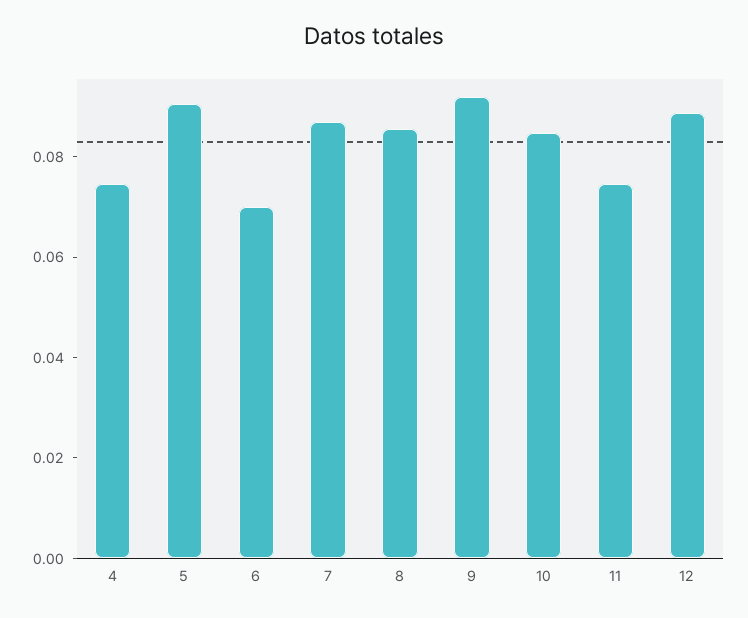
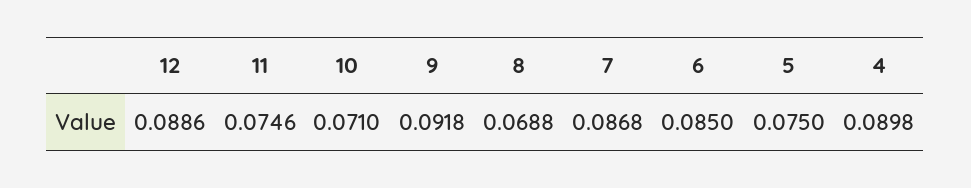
4: 0.075 -> 0.0898
5: 0.09 -> 0.075
6: 0.07 -> 0.085
8: 0.085 -> 0.0688
10: 0.085 -> 0.071

